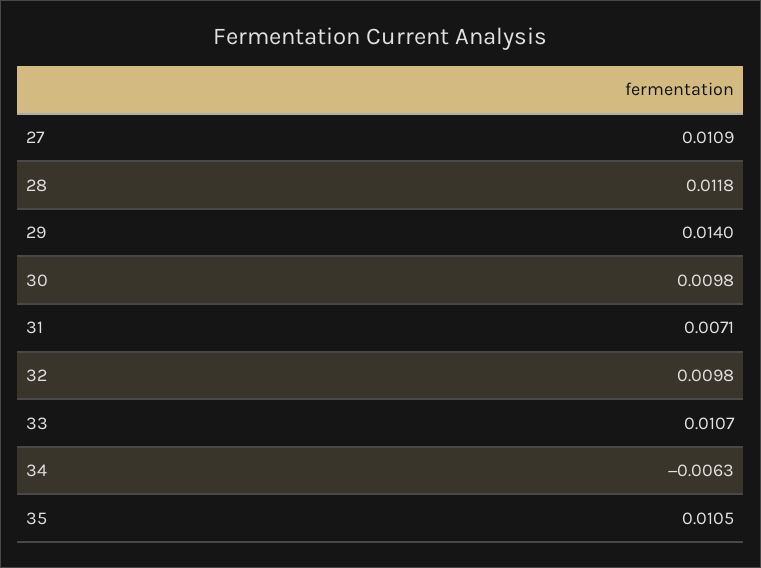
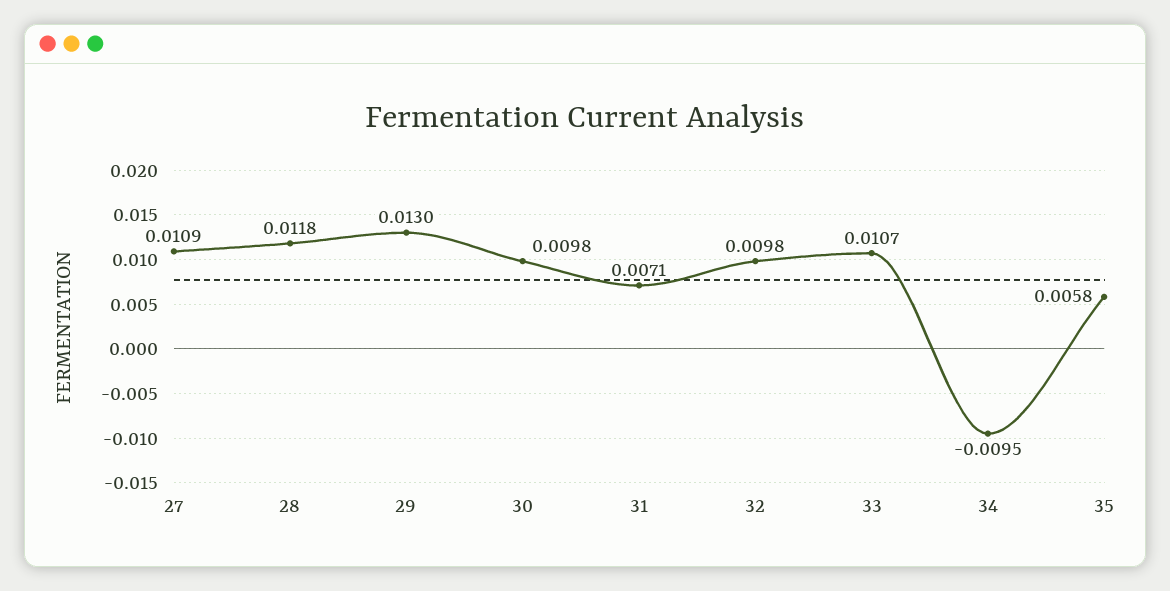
29: 0.014 -> 0.013
34: -0.0063 -> -0.0095
35: 0.0105 -> 0.0058

